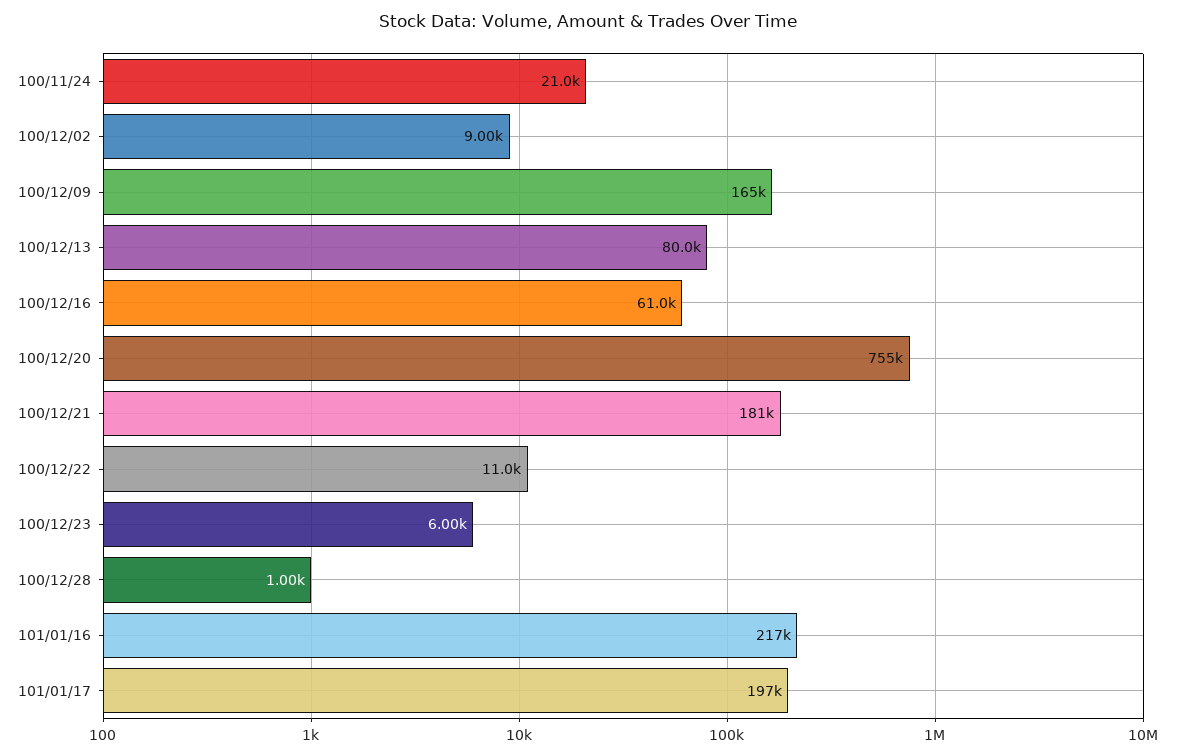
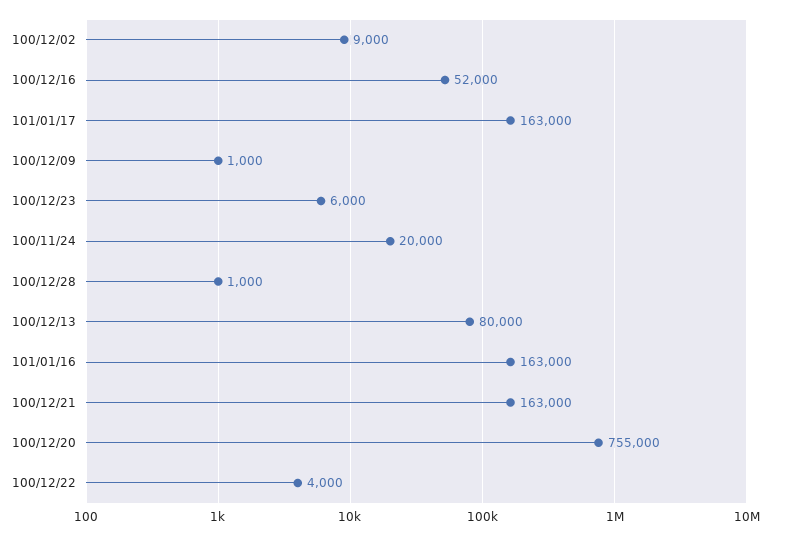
100/11/24: 21000 -> 20000
100/12/09: 165000 -> 1000
100/12/16: 61000 -> 52000
100/12/21: 181000 -> 163000
100/12/22: 11000 -> 4000
101/01/16: 217000 -> 163000
101/01/17: 197000 -> 163000

